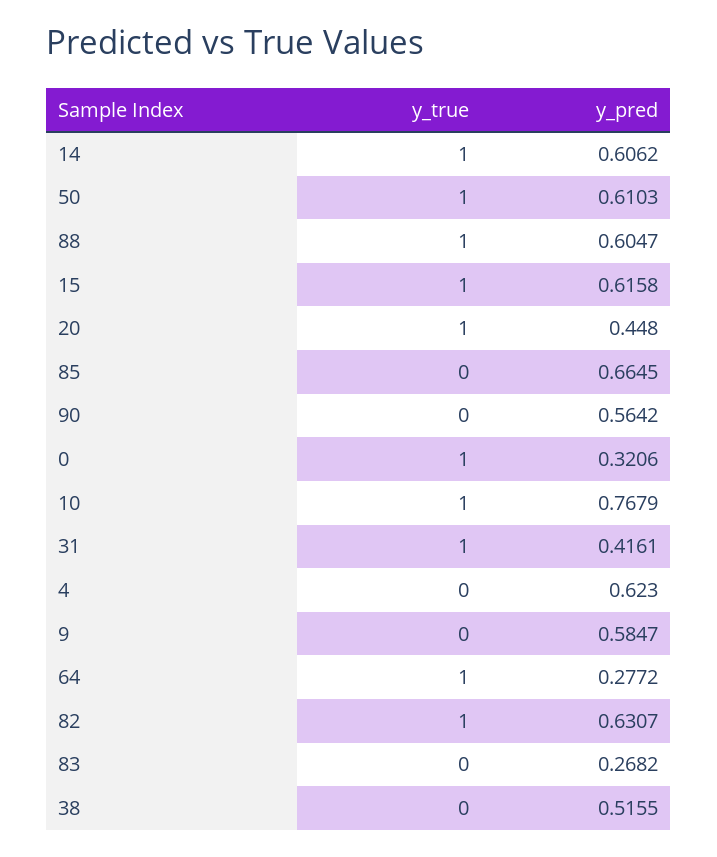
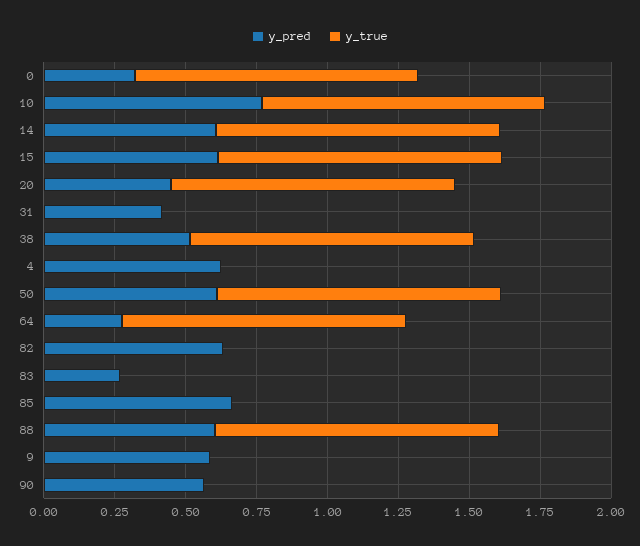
y_true, 31: 1 -> 0
y_true, 82: 1 -> 0
y_true, 38: 0 -> 1

